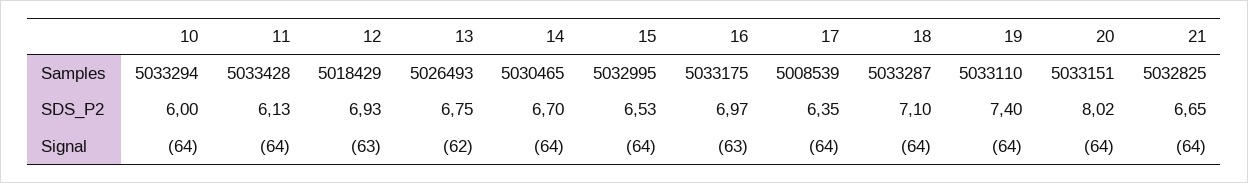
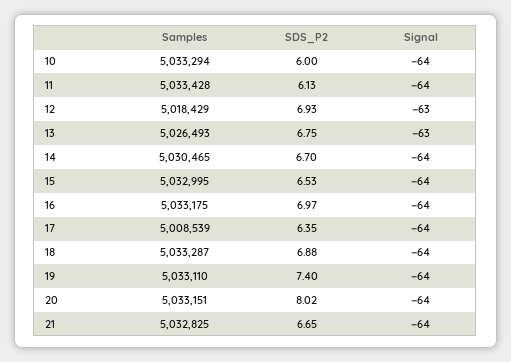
18, SDS_P2: 7.1 -> 6.88
13, Signal: -62 -> -63
16, Signal: -63 -> -64

